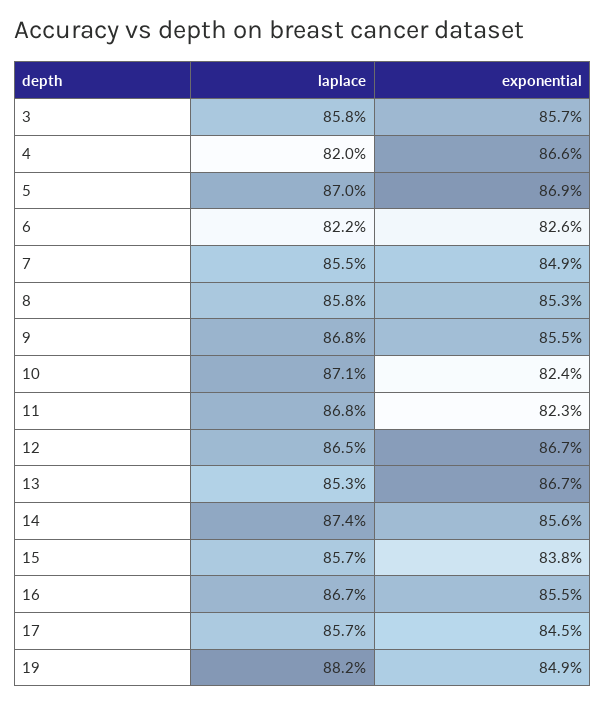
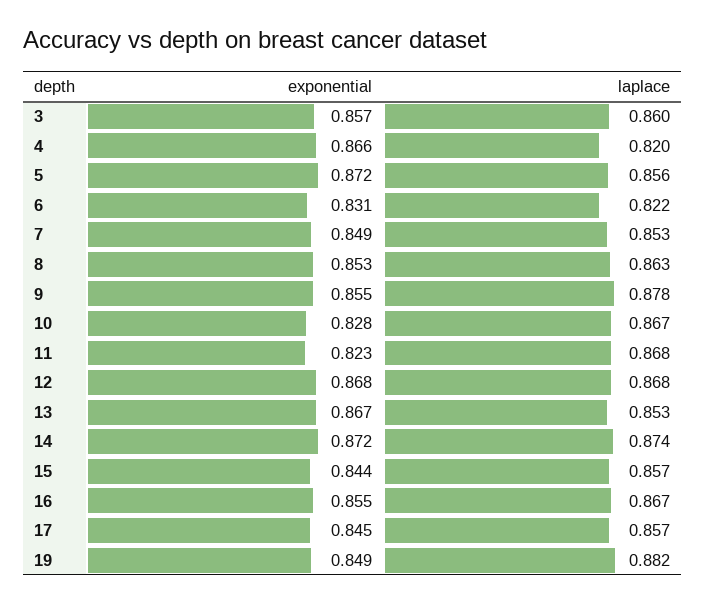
laplace, 3: 0.858 -> 0.86
laplace, 5: 0.87 -> 0.856
exponential, 5: 0.869 -> 0.872
exponential, 6: 0.826 -> 0.831
laplace, 7: 0.855 -> 0.853
laplace, 8: 0.858 -> 0.863
laplace, 9: 0.868 -> 0.878
laplace, 10: 0.871 -> 0.867
exponential, 10: 0.824 -> 0.828
laplace, 12: 0.865 -> 0.868
exponential, 12: 0.867 -> 0.868
exponential, 14: 0.856 -> 0.872
exponential, 15: 0.838 -> 0.844

